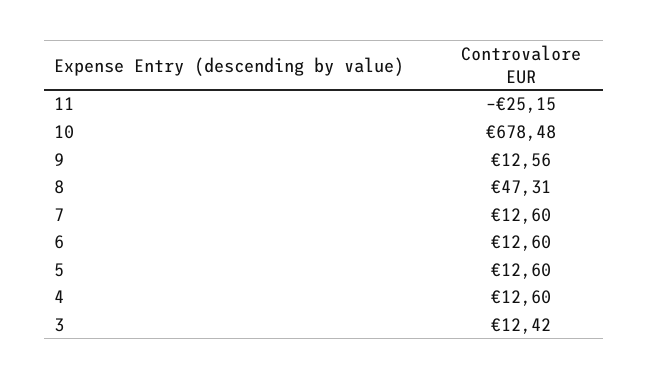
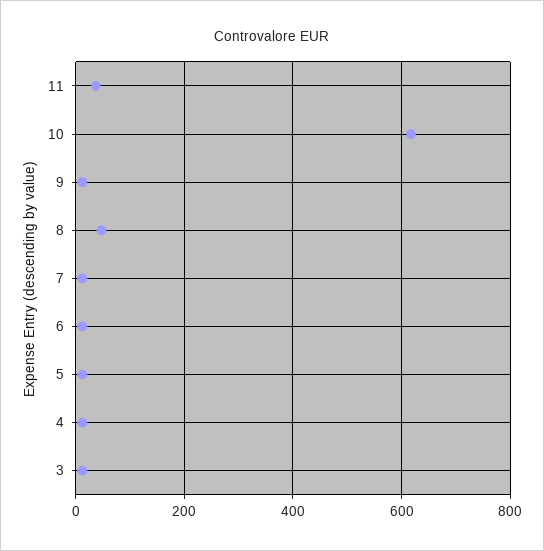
11: -25.15 -> 40
10: 678.48 -> 620

